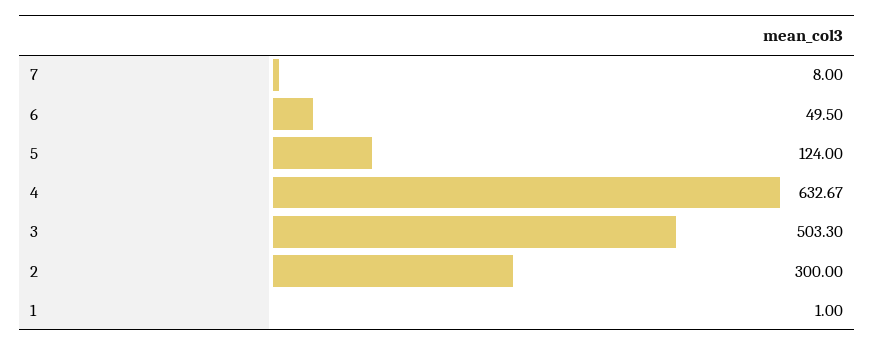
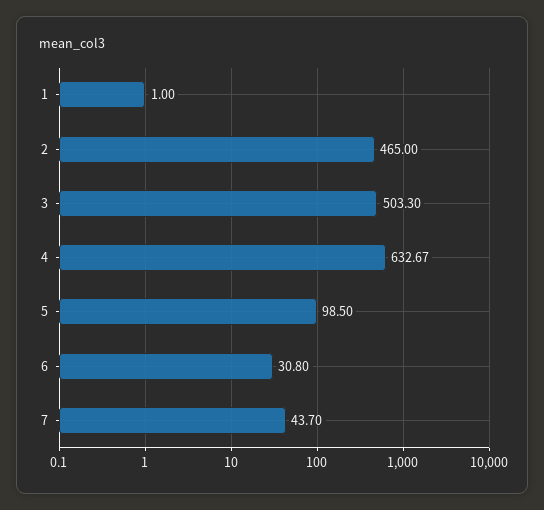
7: 8 -> 43.7
6: 49.5 -> 30.8
5: 124 -> 98.5
2: 300 -> 465

